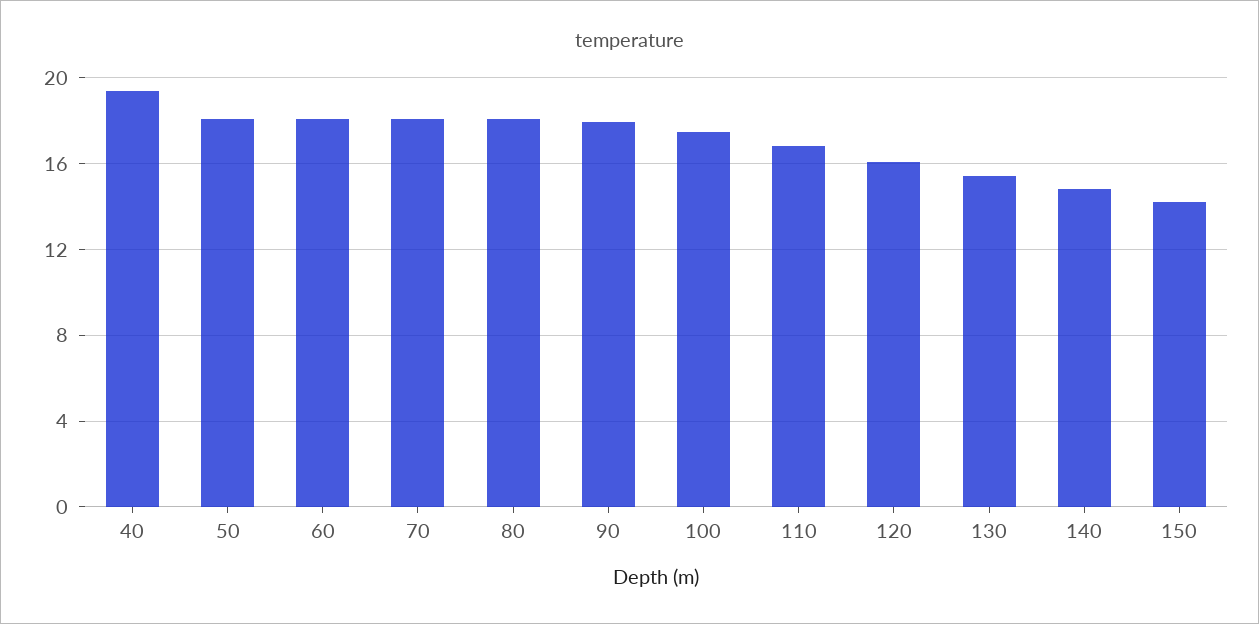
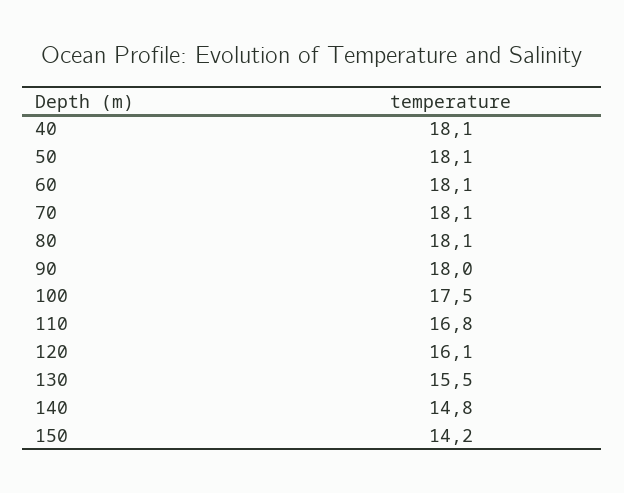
40: 19.5 -> 18.1

